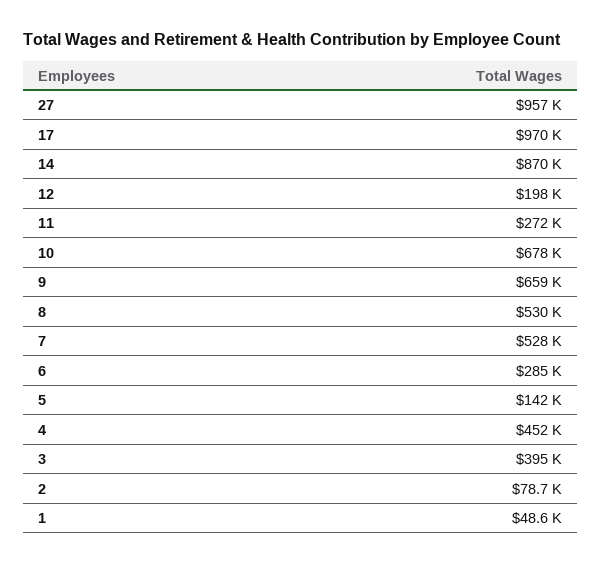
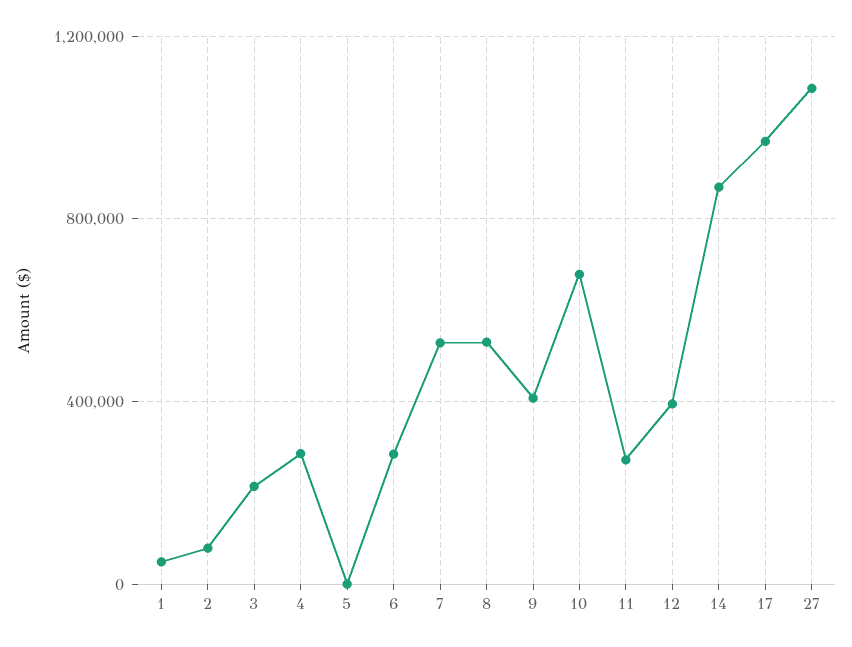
27: 957000 -> 1100000
12: 198000 -> 400000
9: 659000 -> 400000
5: 142000 -> 0
4: 452000 -> 300000
3: 395000 -> 200000

